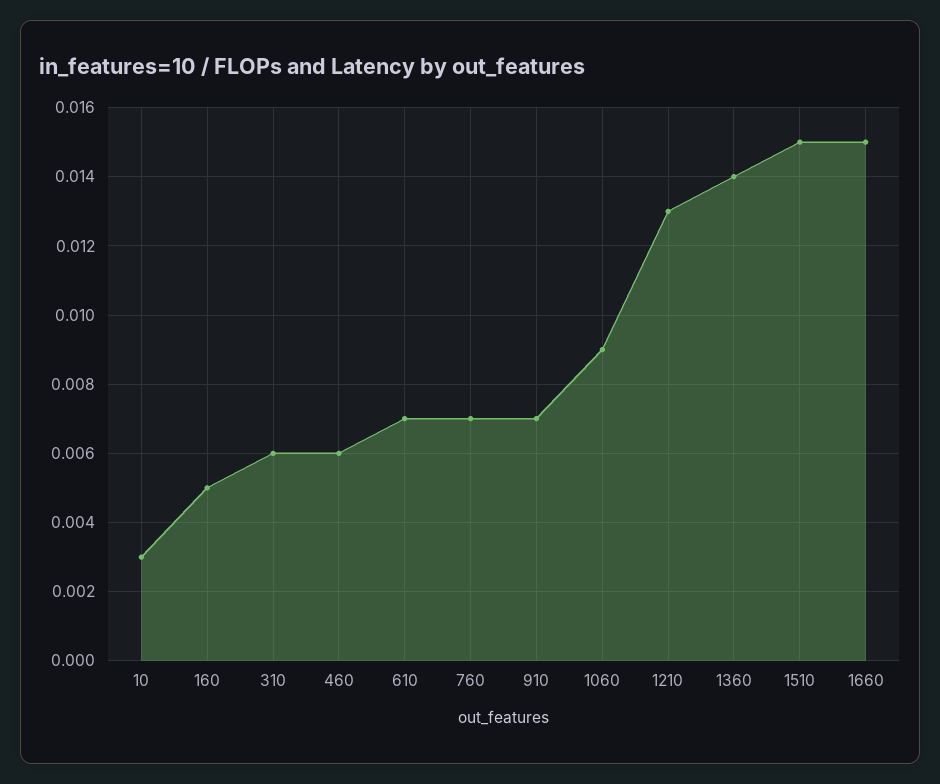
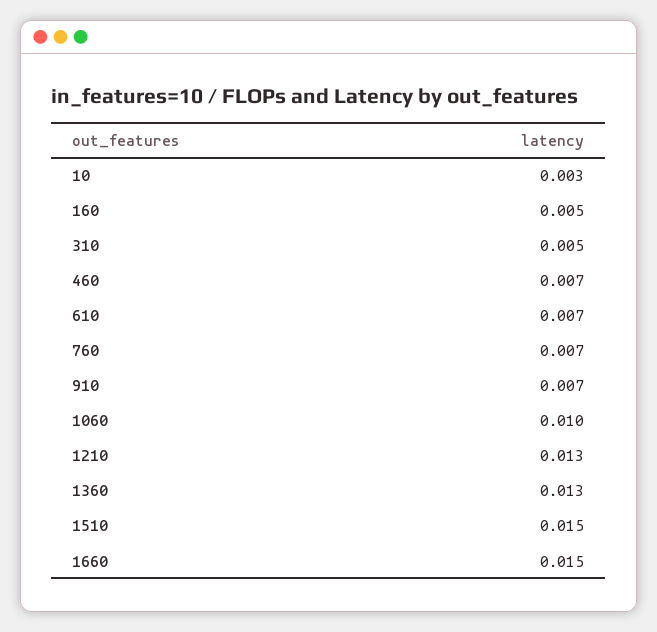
310: 0.006 -> 0.005
460: 0.006 -> 0.007
1060: 0.009 -> 0.01
1360: 0.014 -> 0.013

